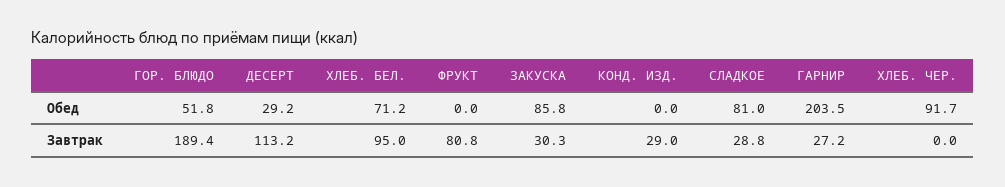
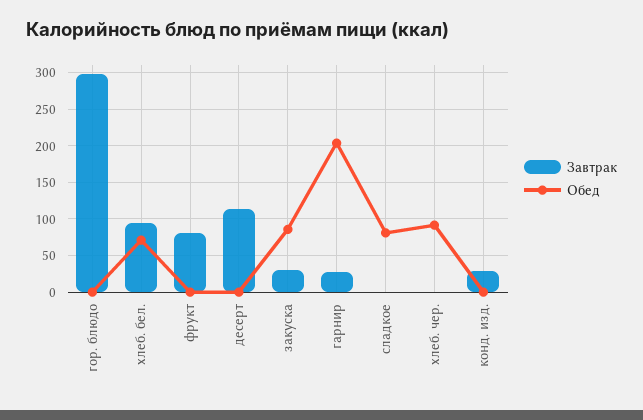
Обед, ГОР. БЛЮДО: 51.8 -> 0
Обед, ДЕСЕРТ: 29.2 -> 0
Завтрак, ГОР. БЛЮДО: 189.4 -> 300
Завтрак, СЛАДКОЕ: 28.8 -> 0

